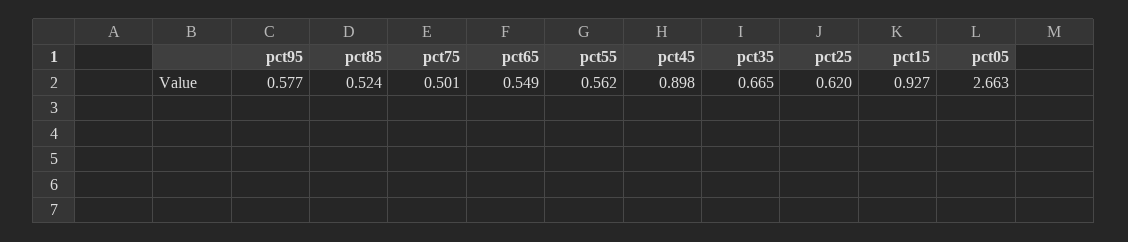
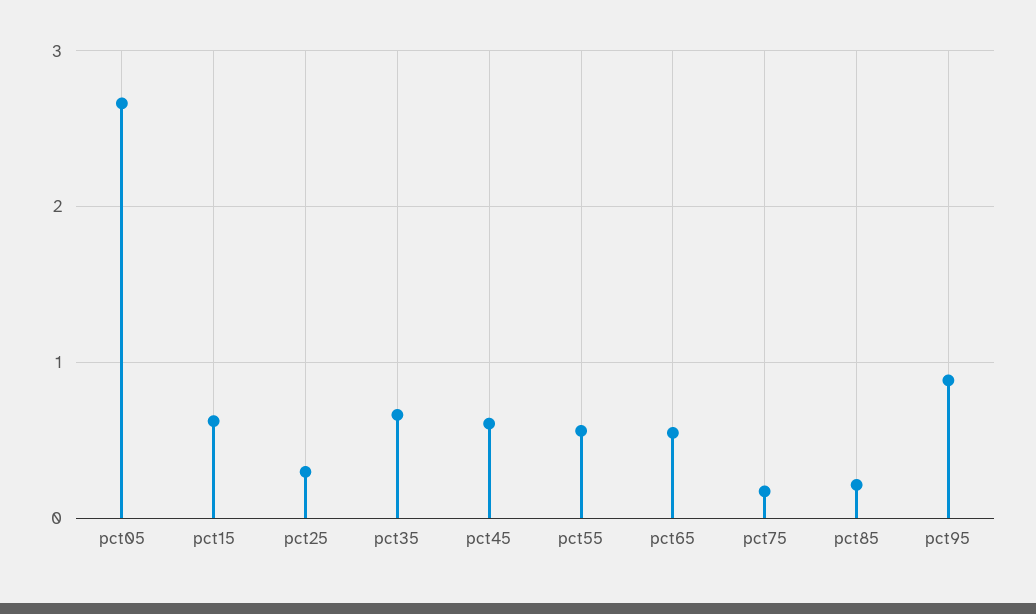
pct95: 0.577 -> 0.9
pct85: 0.524 -> 0.2
pct75: 0.501 -> 0.2
pct45: 0.898 -> 0.6
pct25: 0.62 -> 0.3
pct15: 0.927 -> 0.6

